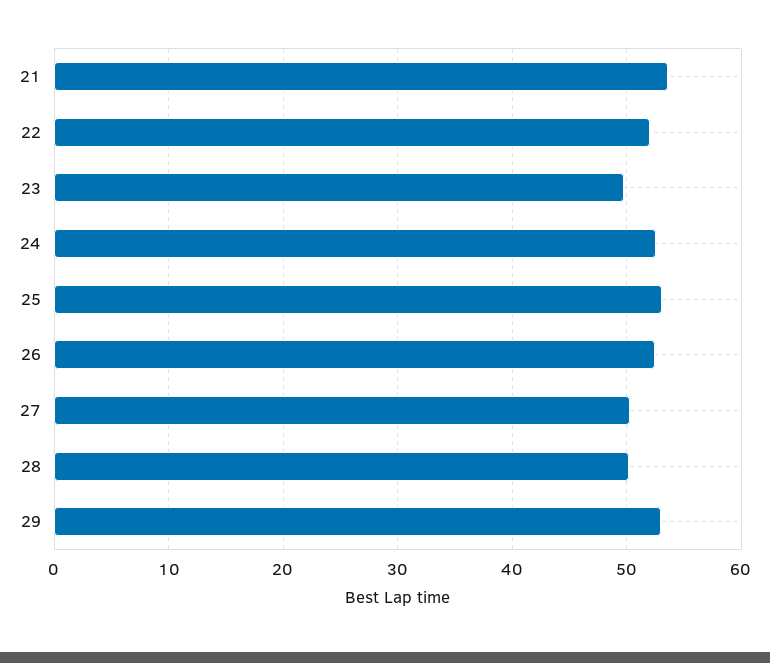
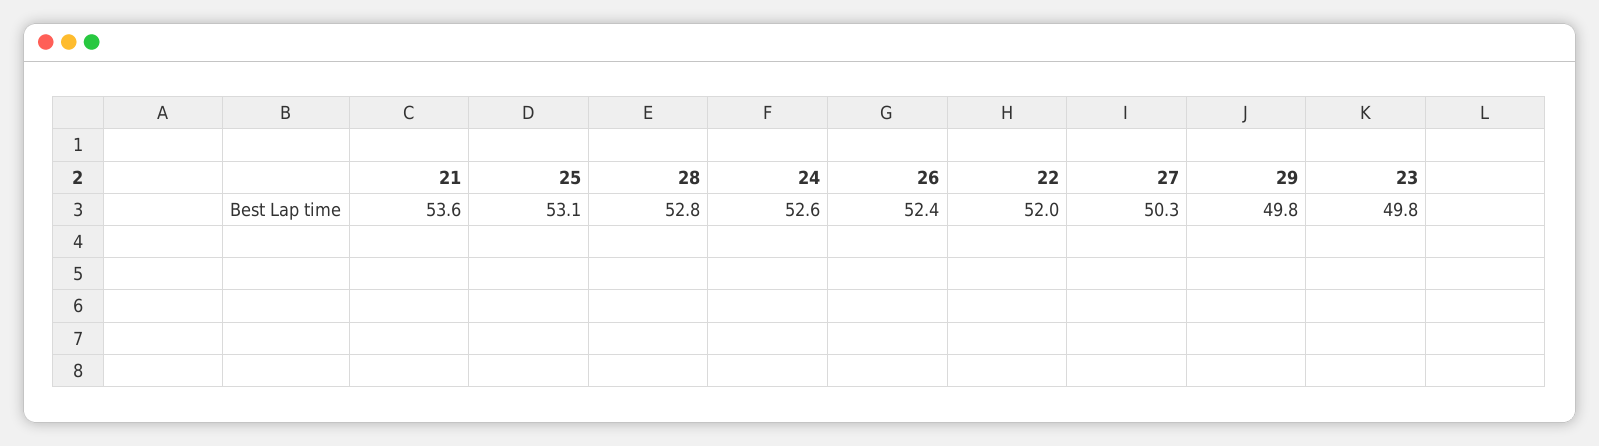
28: 50 -> 52.8
29: 53 -> 49.8

